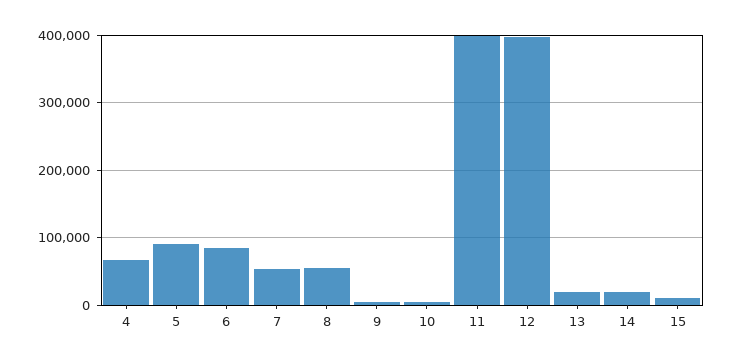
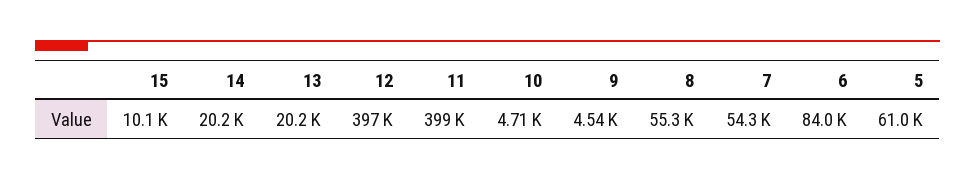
4: 70000 -> none
5: 90000 -> 61000

